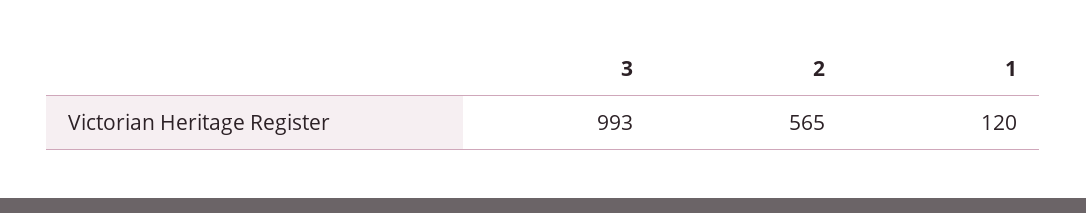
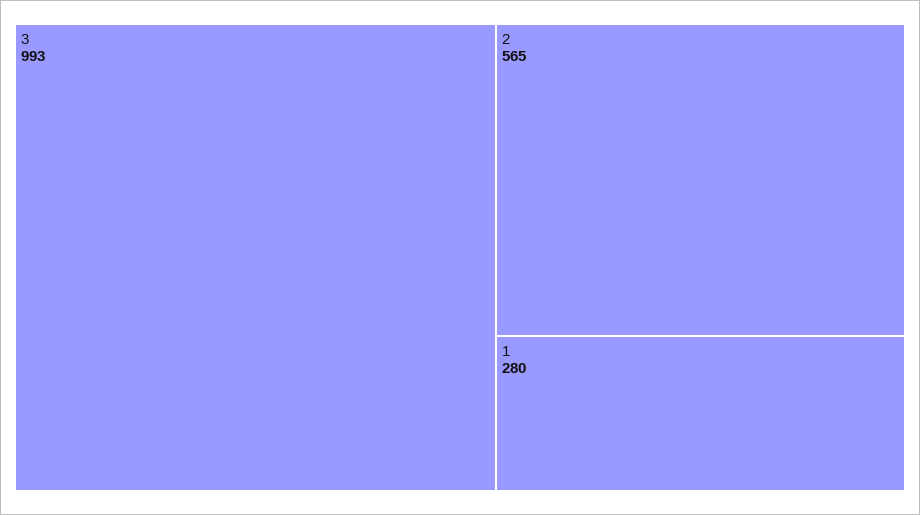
1: 120 -> 280

